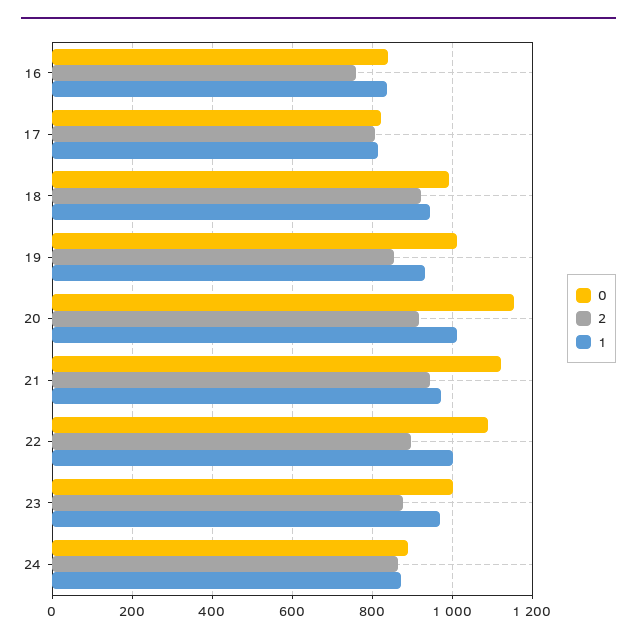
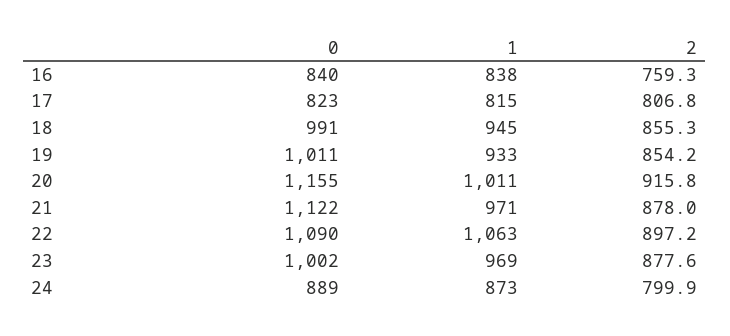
2, 18: 920 -> 855.3
2, 21: 940 -> 878
1, 22: 1000 -> 1063
2, 24: 860 -> 799.9

